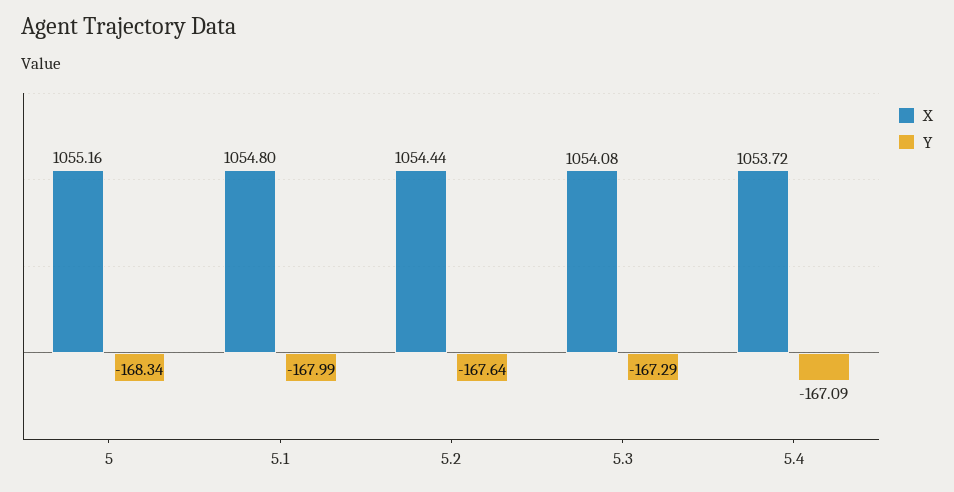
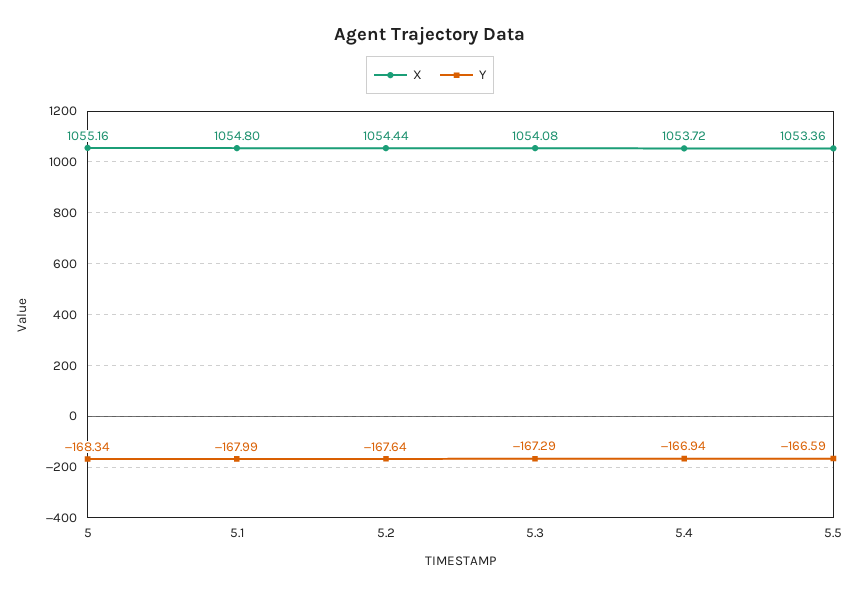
Y, 5.4: -167.09 -> -166.94
X, 5.5: none -> 1053.36
Y, 5.5: none -> -166.59

